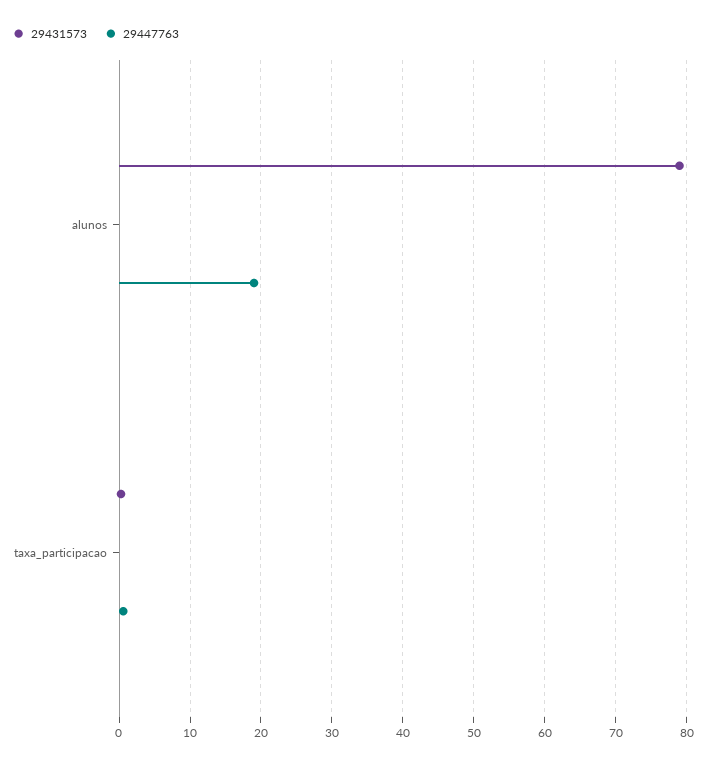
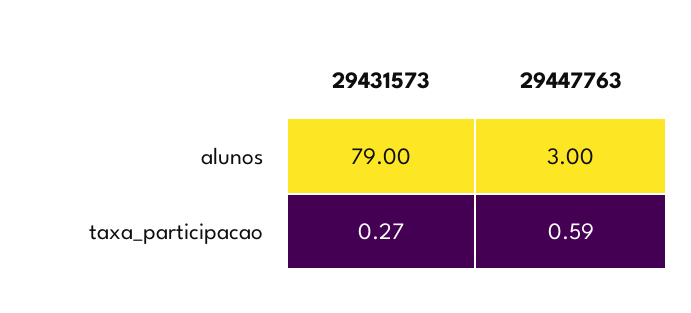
29447763, alunos: 19 -> 3

